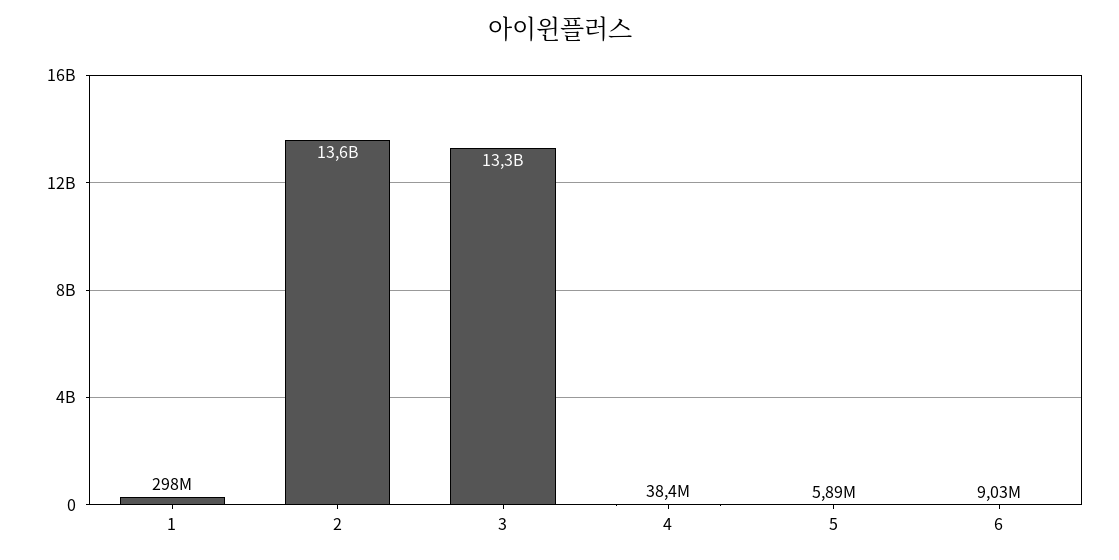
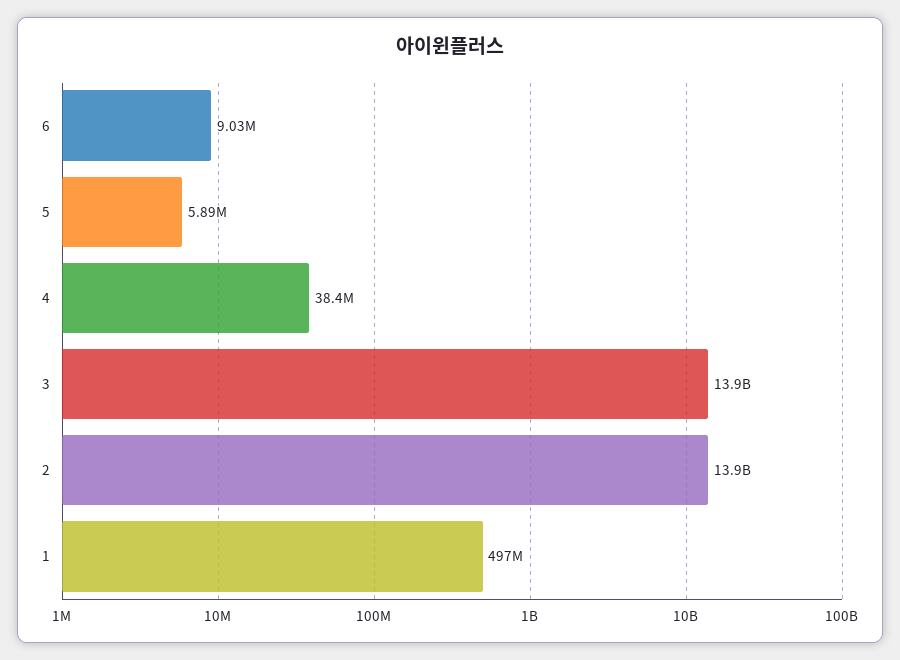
1: 298000000 -> 497000000
2: 13600000000 -> 13900000000
3: 13300000000 -> 13900000000

